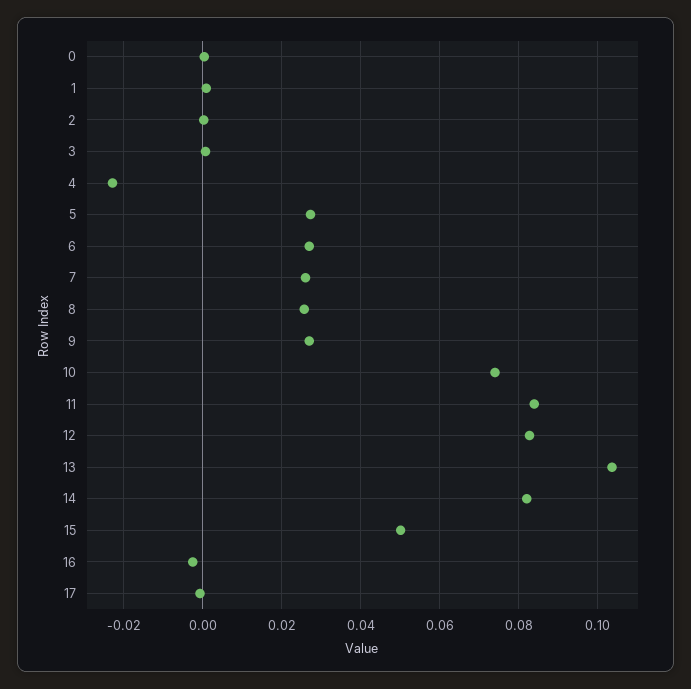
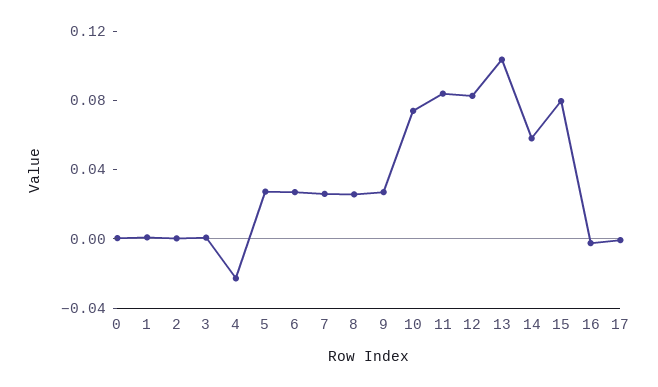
14: 0.082 -> 0.06
15: 0.05 -> 0.08

